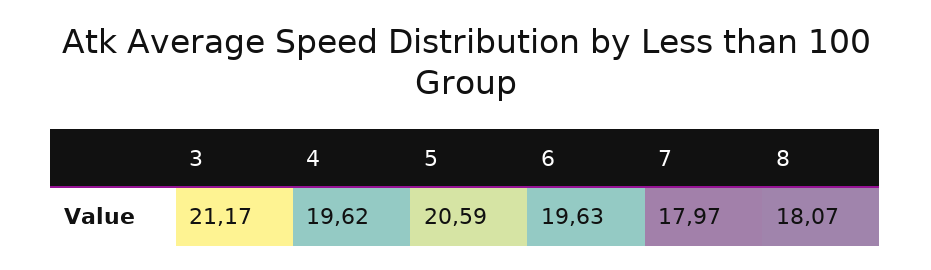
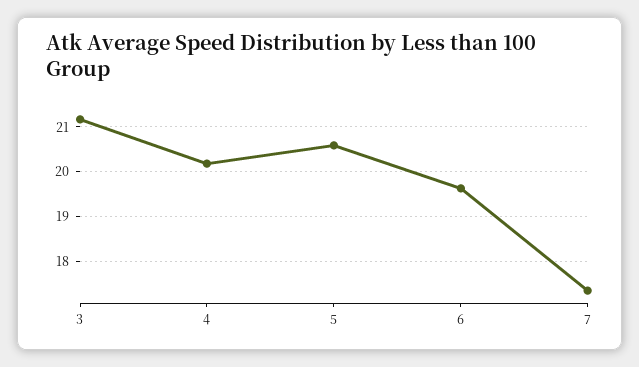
4: 19.62 -> 20.2
7: 17.97 -> 17.4
8: 18.07 -> none

